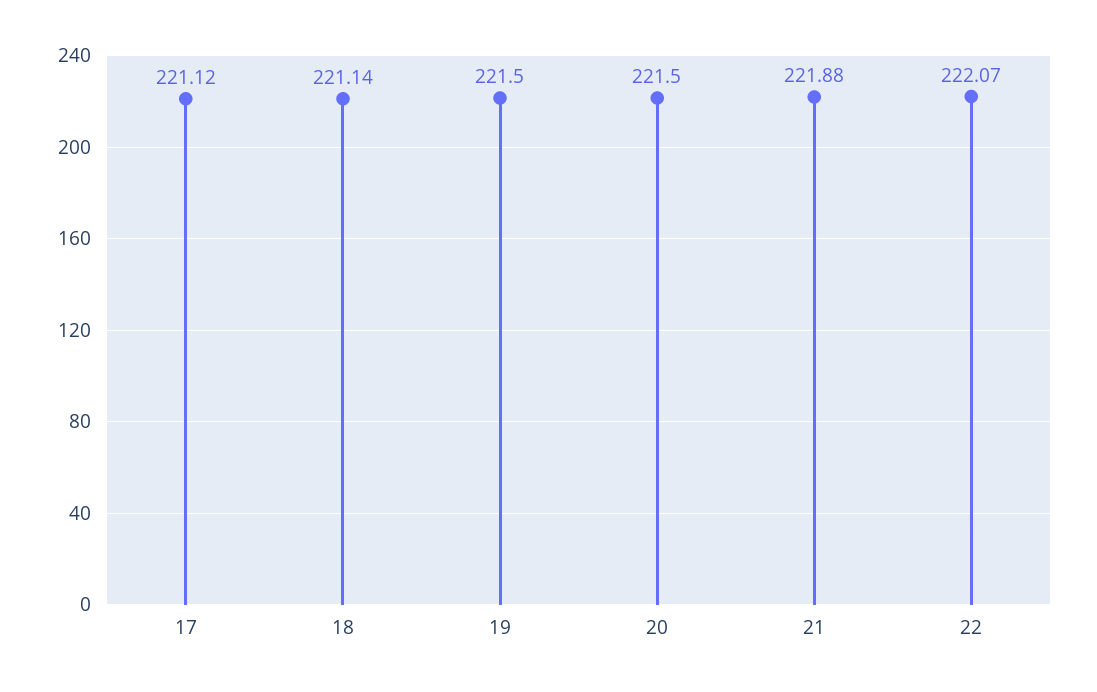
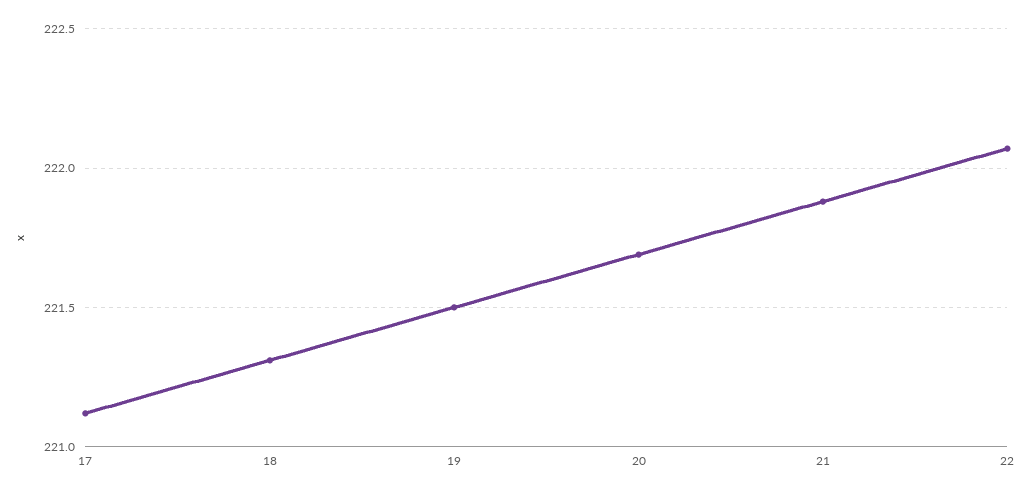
18: 221.14 -> 221.3
20: 221.5 -> 221.7

